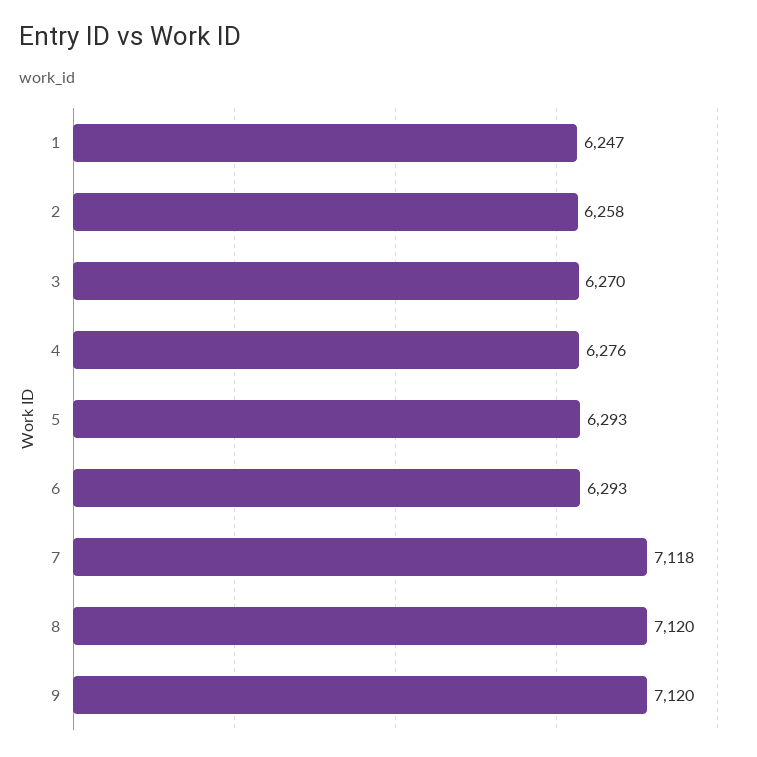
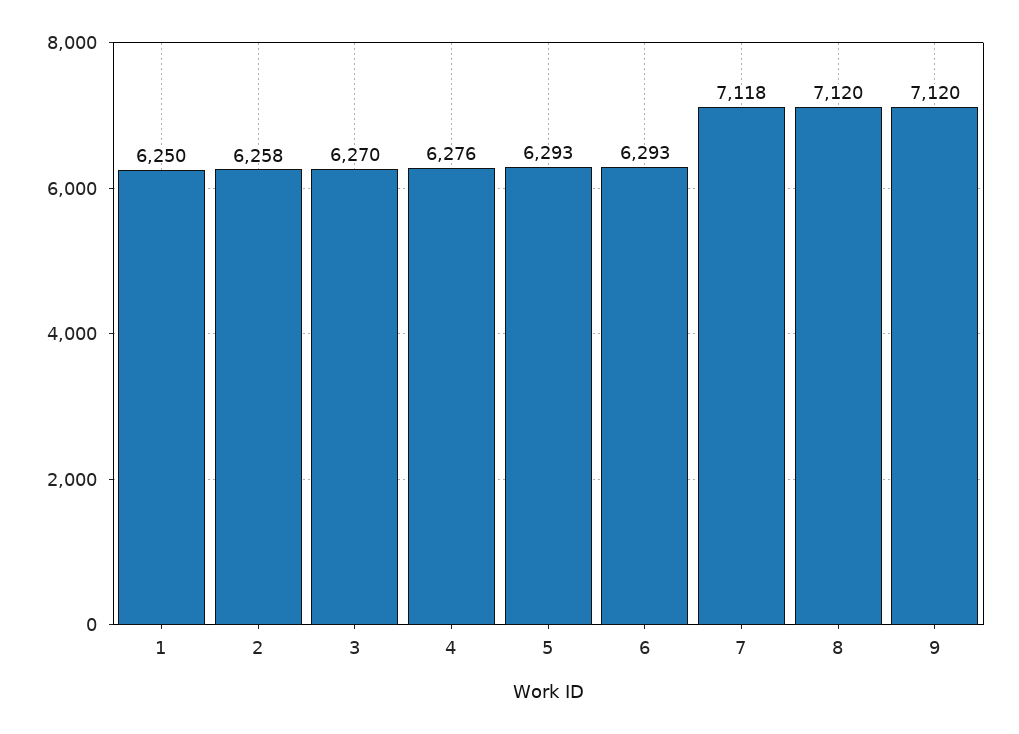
1: 6247 -> 6250

